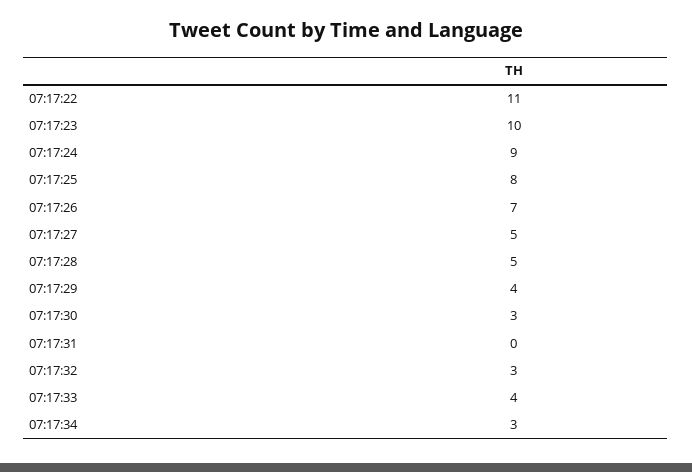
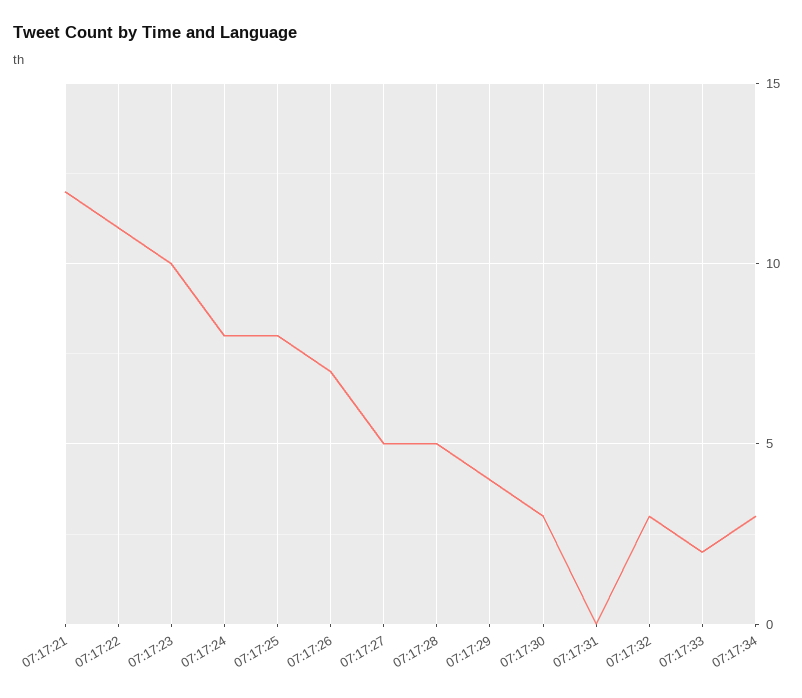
07:17:24: 9 -> 8
07:17:33: 4 -> 2
07:17:21: none -> 12

